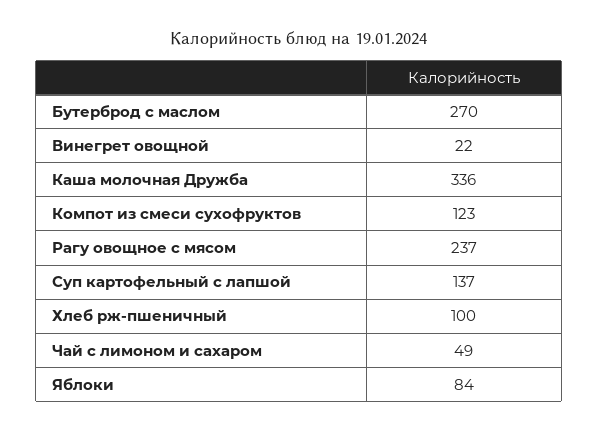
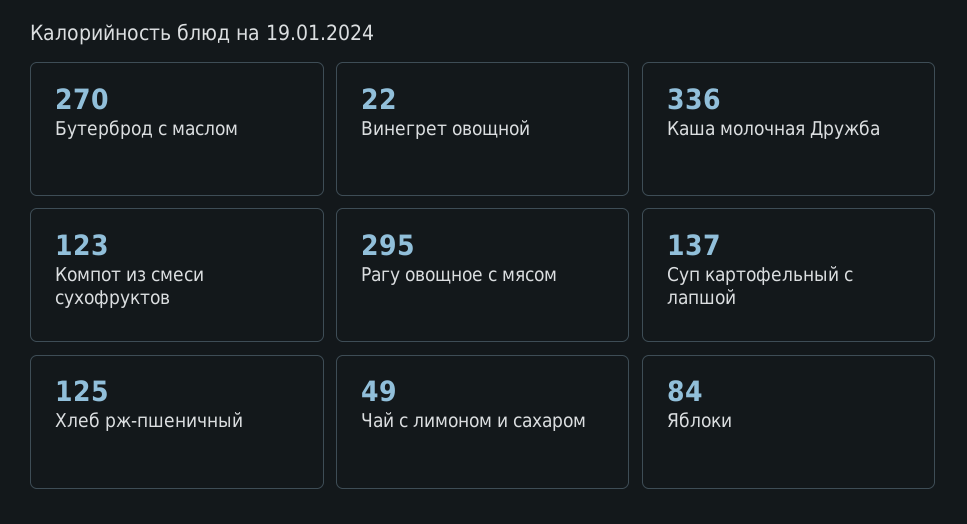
Рагу овощное с мясом: 237 -> 295
Хлеб рж-пшеничный: 100 -> 125

